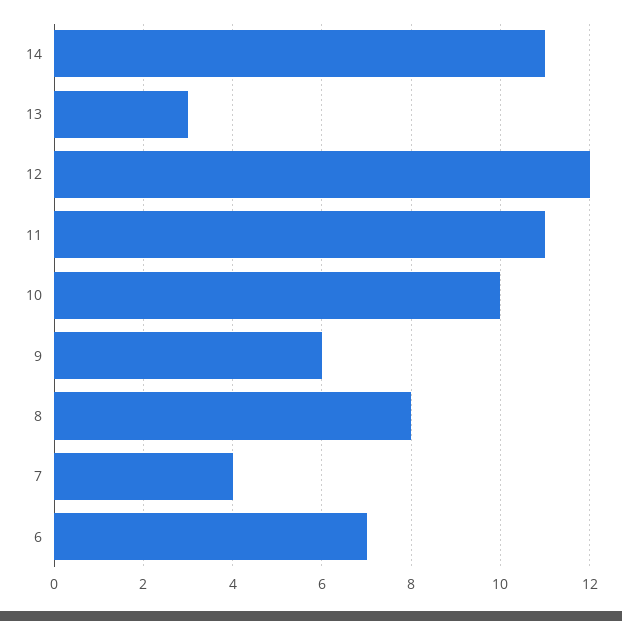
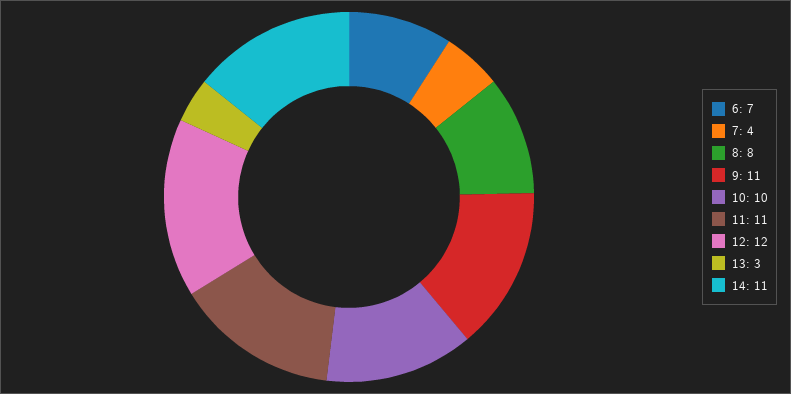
9: 6 -> 11

